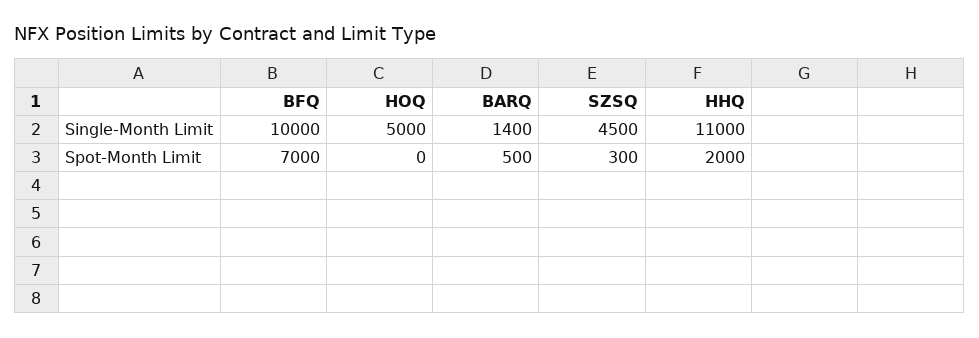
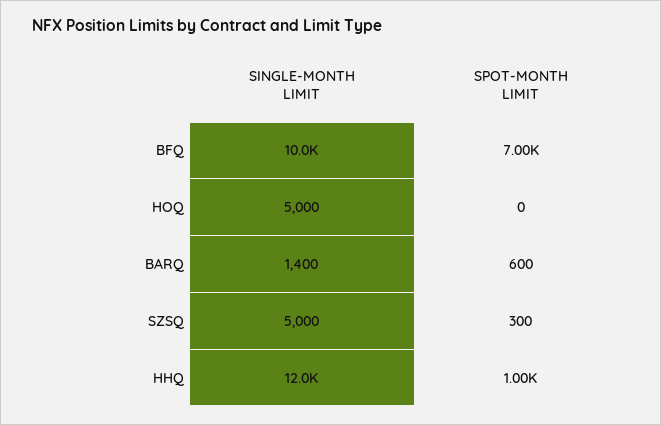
SZSQ, Single-Month Limit: 4500 -> 5000
HHQ, Single-Month Limit: 11000 -> 12000
BARQ, Spot-Month Limit: 500 -> 600
HHQ, Spot-Month Limit: 2000 -> 1000

